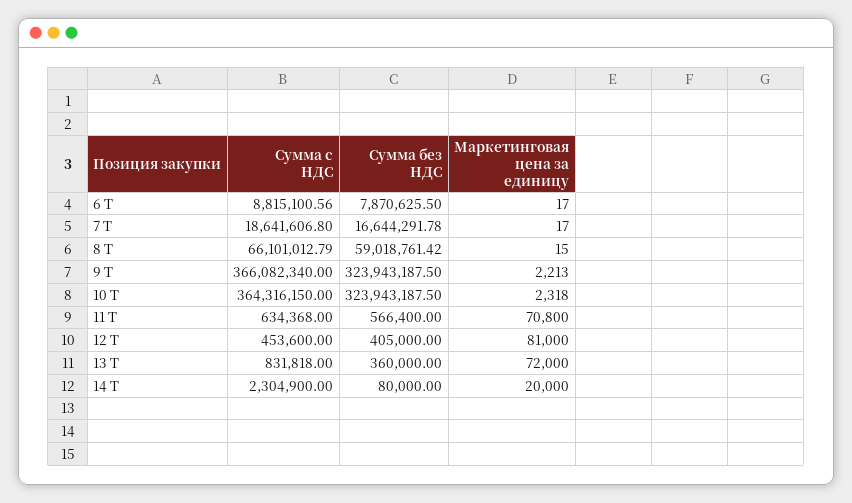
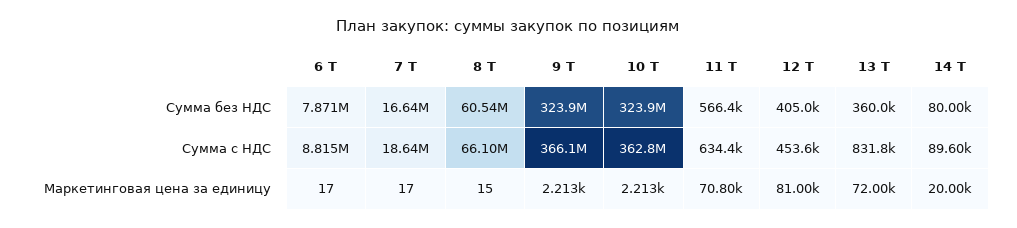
Сумма без НДС, 8 T: 59018761.42 -> 60540000
Сумма с НДС, 10 T: 364316150 -> 362800000
Маркетинговая цена за единицу, 10 T: 2318 -> 2213
Сумма с НДС, 14 T: 2304900 -> 89600

